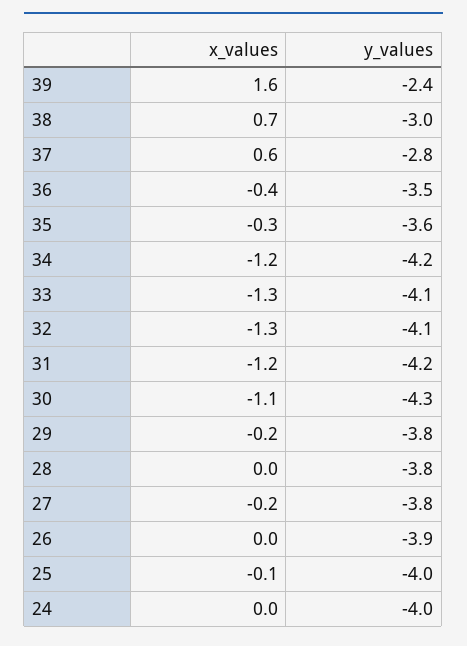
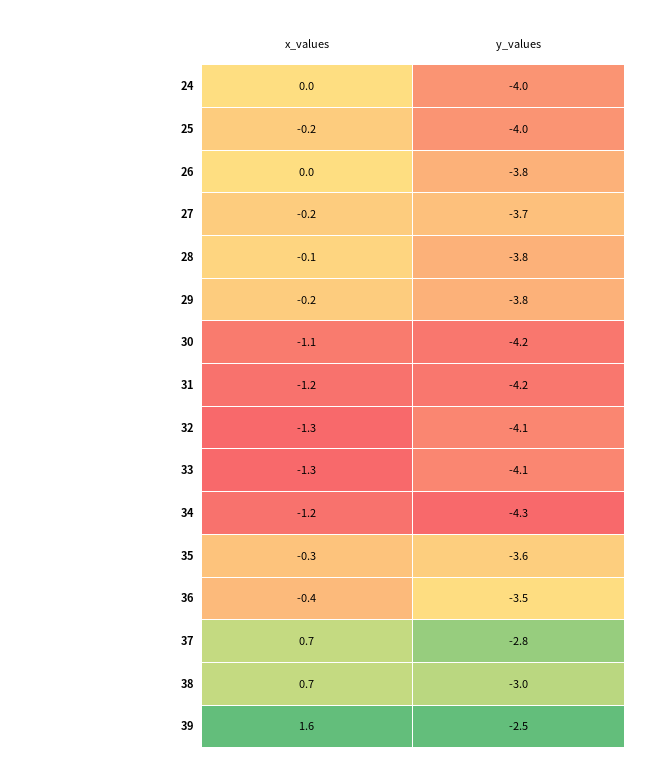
y_values, 39: -2.4 -> -2.5
x_values, 37: 0.6 -> 0.7
y_values, 34: -4.2 -> -4.3
y_values, 30: -4.3 -> -4.2
x_values, 28: 0 -> -0.1
y_values, 27: -3.8 -> -3.7
y_values, 26: -3.9 -> -3.8
x_values, 25: -0.1 -> -0.2

